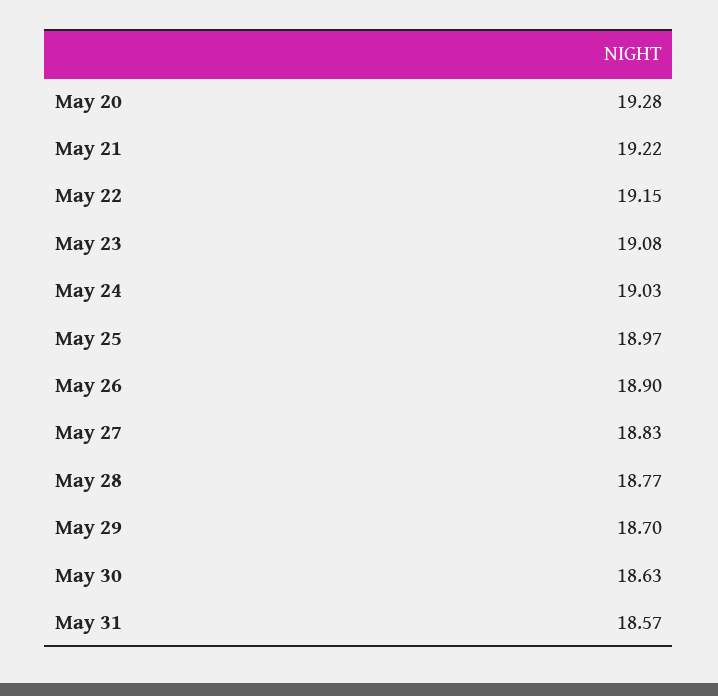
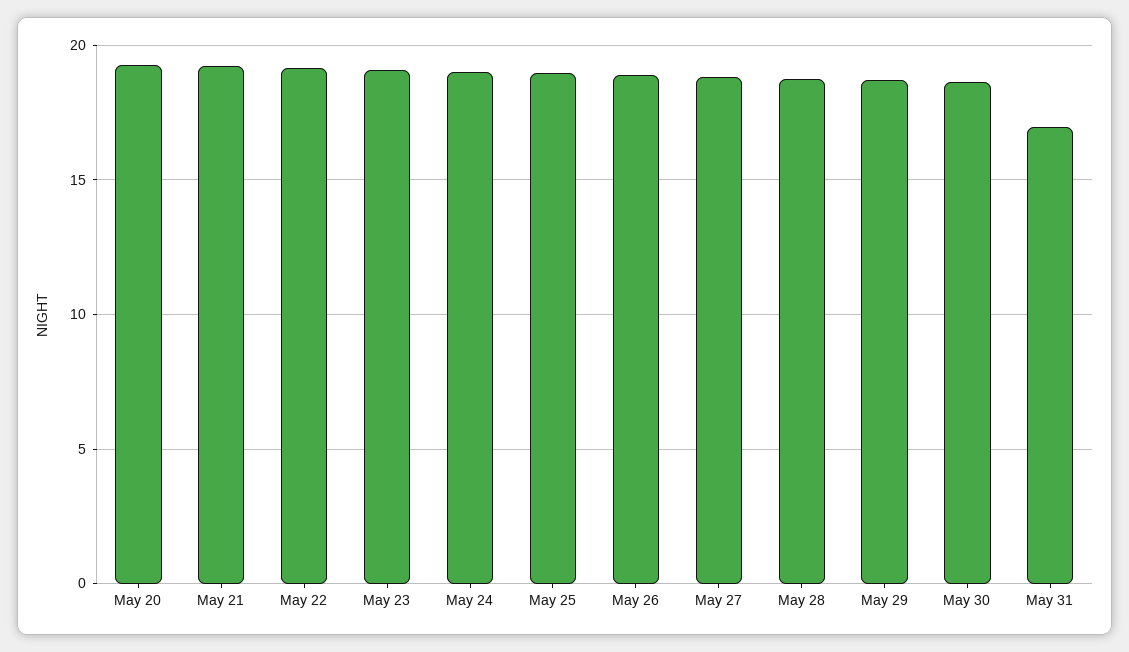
May 31: 18.57 -> 17

